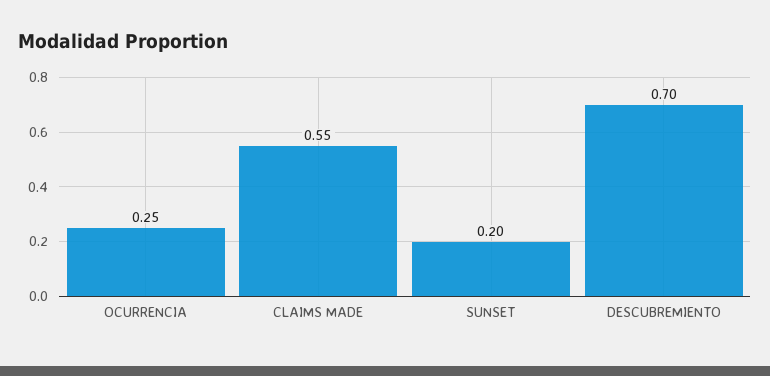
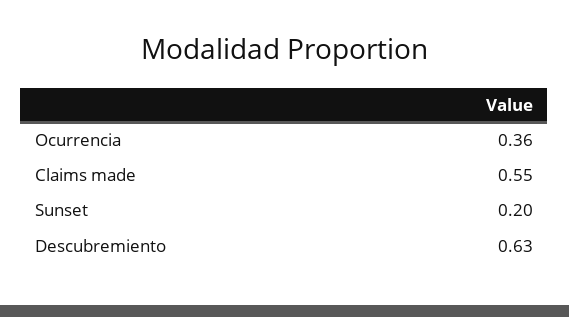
OCURRENCIA: 0.25 -> 0.36
DESCUBREMIENTO: 0.7 -> 0.63

